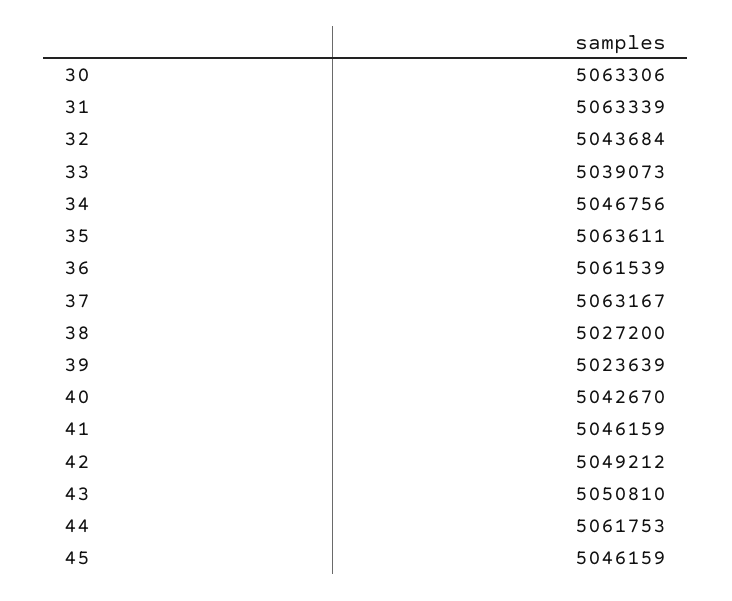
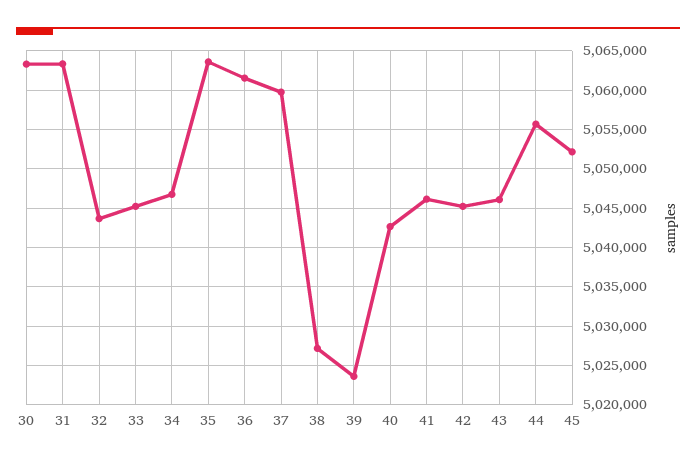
33: 5039073 -> 5045000
37: 5063167 -> 5060000
42: 5049212 -> 5045000
43: 5050810 -> 5046000
44: 5061753 -> 5056000
45: 5046159 -> 5052000

